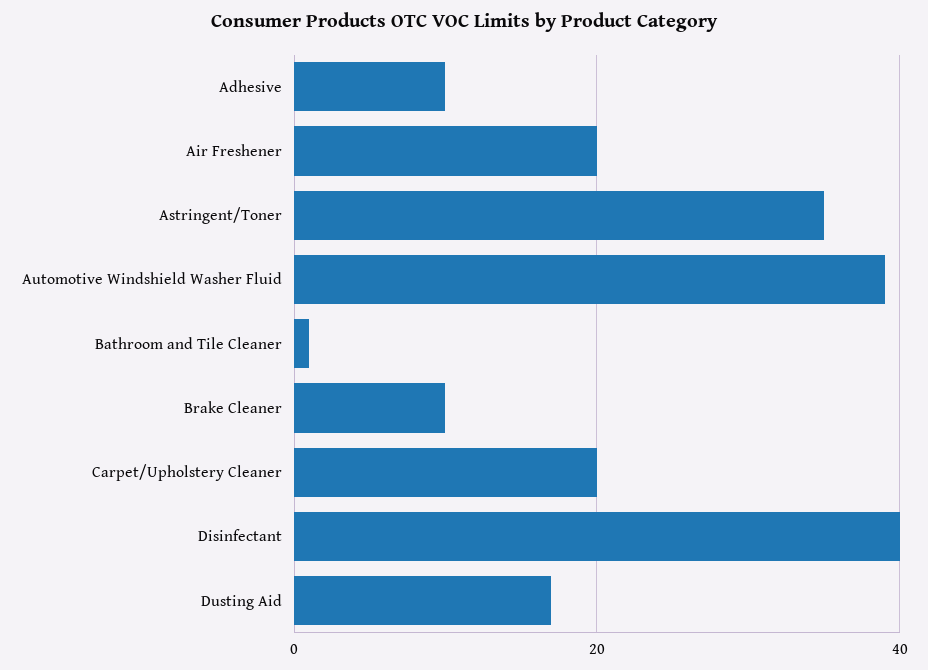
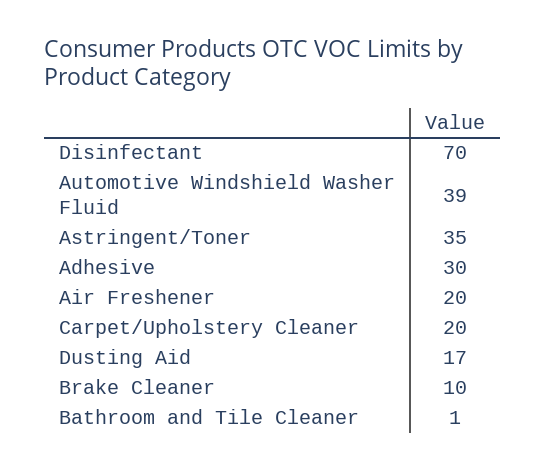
Adhesive: 10 -> 30
Disinfectant: 40 -> 70

